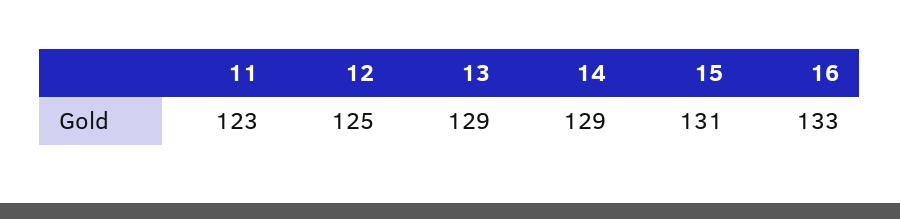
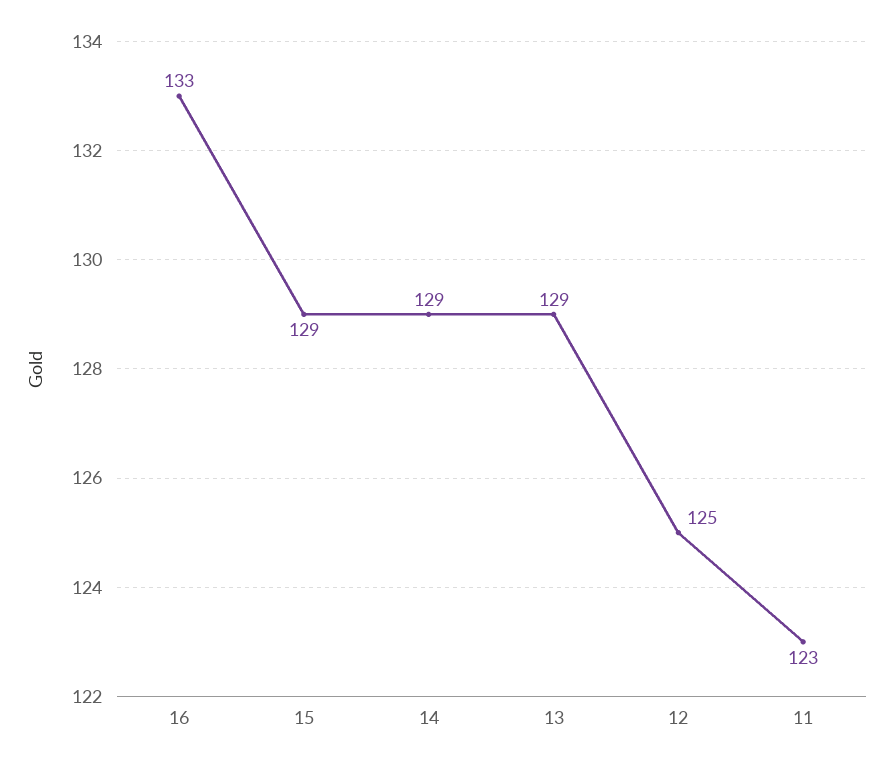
15: 131 -> 129

